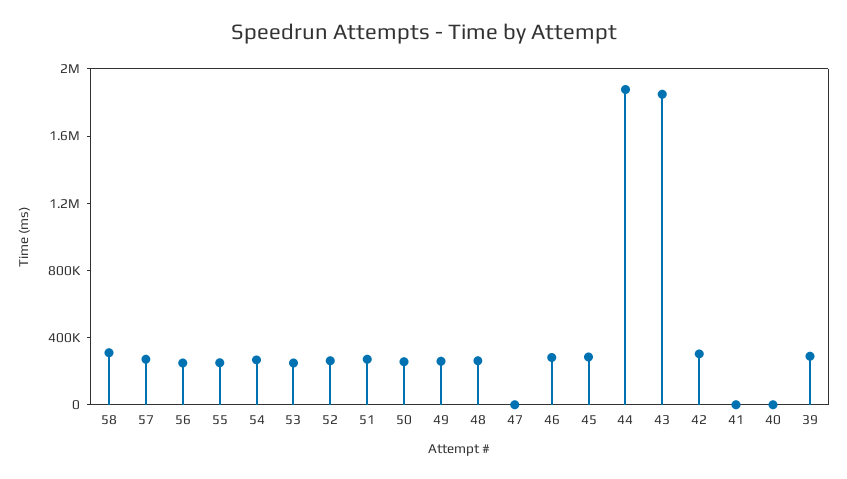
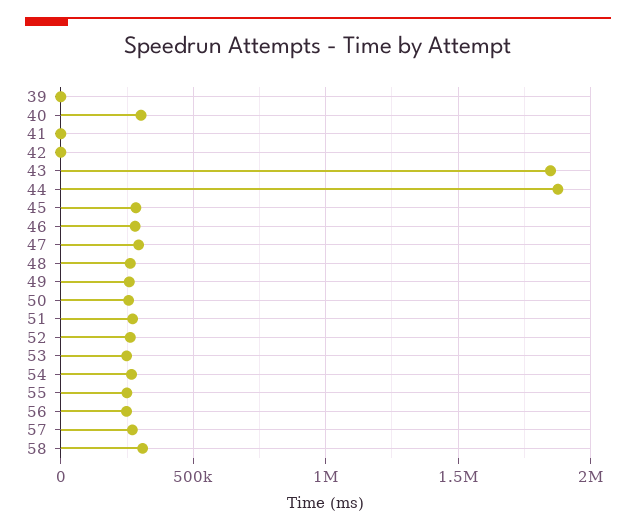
47: 0 -> 300000
42: 300000 -> 0
40: 0 -> 300000
39: 300000 -> 0

